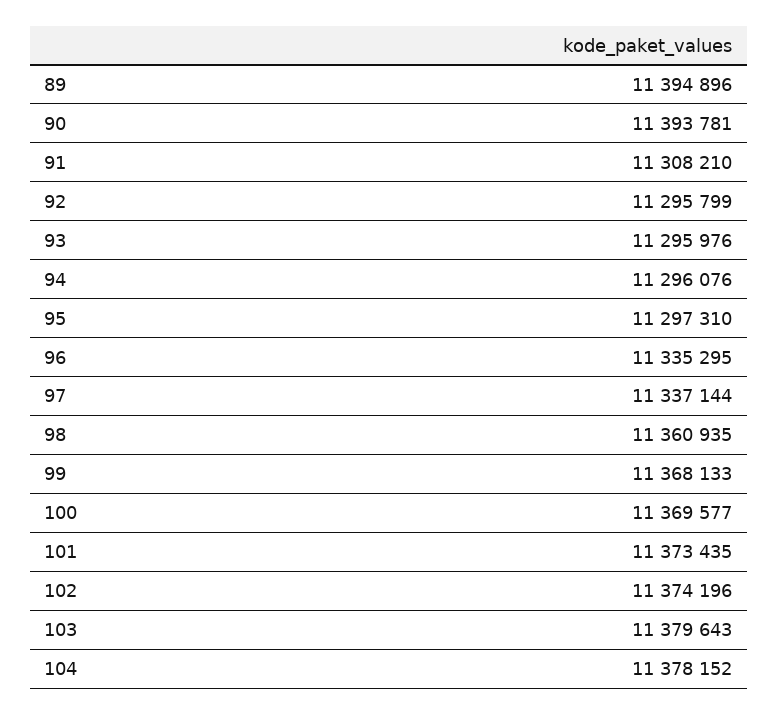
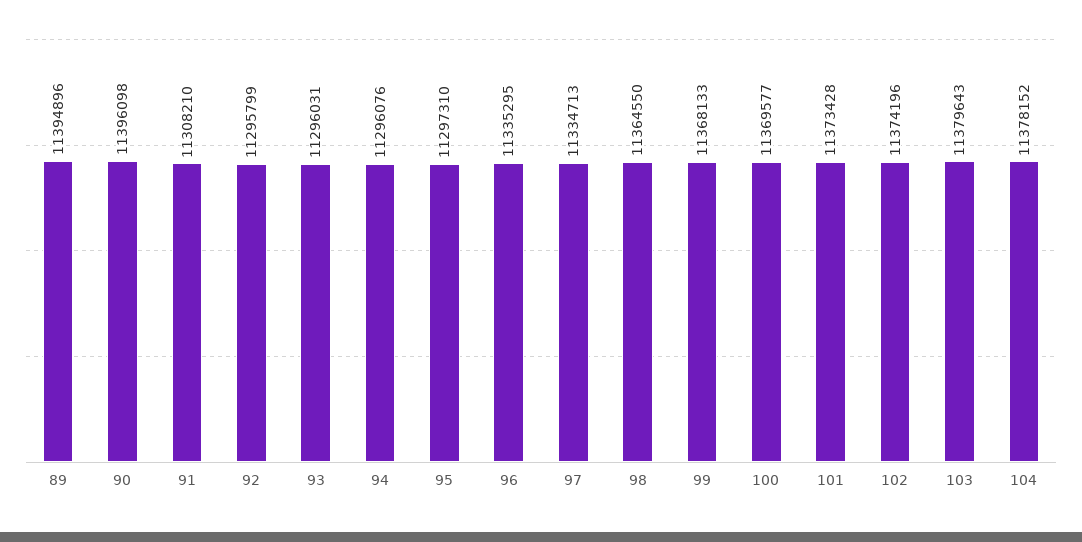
90: 11393781 -> 11396098
93: 11295976 -> 11296031
97: 11337144 -> 11334713
98: 11360935 -> 11364550
101: 11373435 -> 11373428

